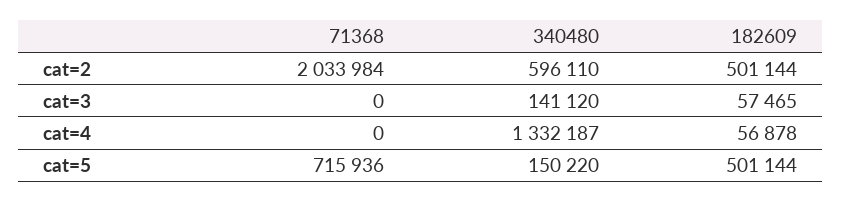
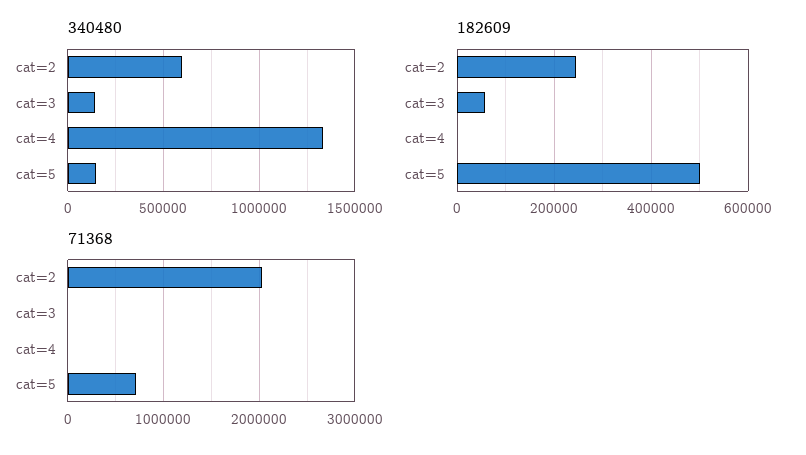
182609, cat=2: 501144 -> 240000
182609, cat=4: 56878 -> 0

